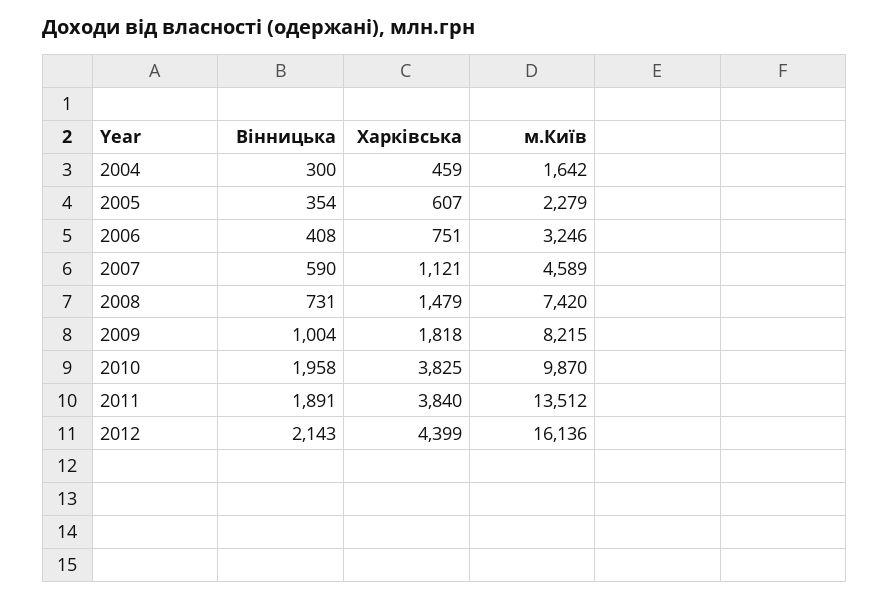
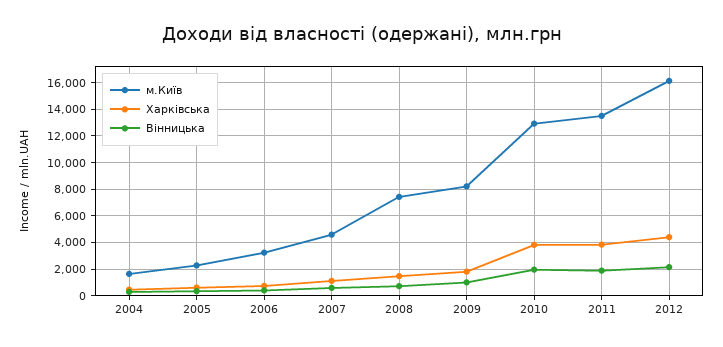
м.Київ, 2010: 9870 -> 13000

